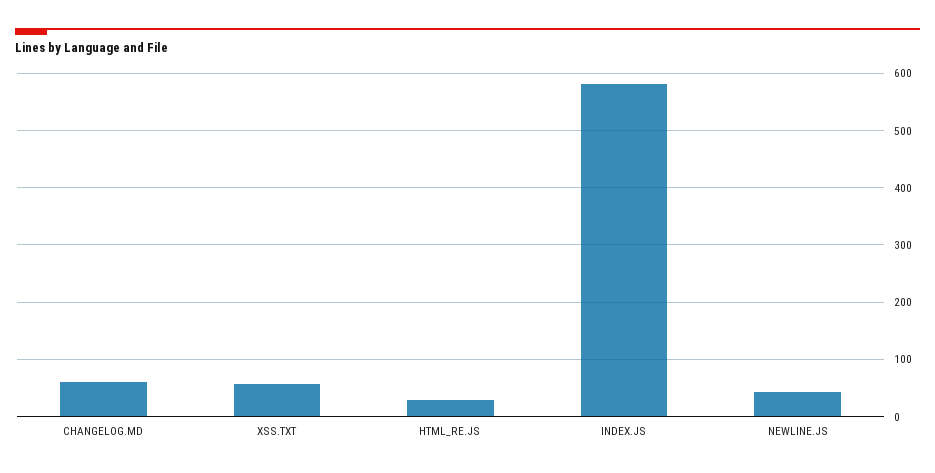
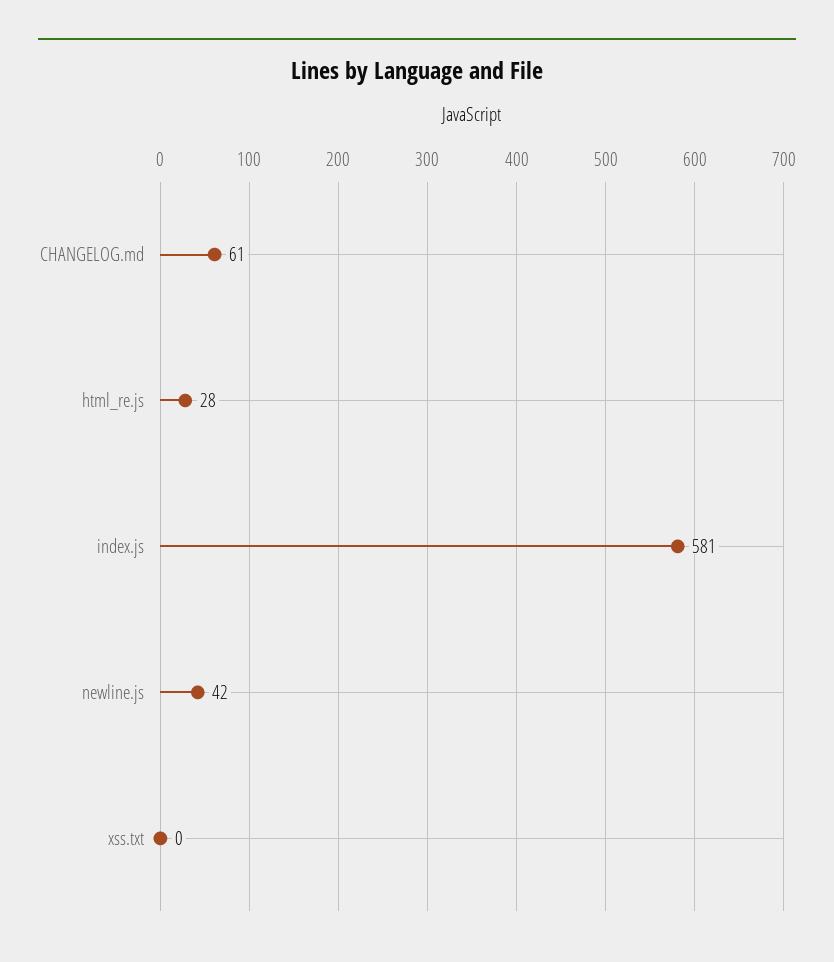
XSS.TXT: 60 -> 0

